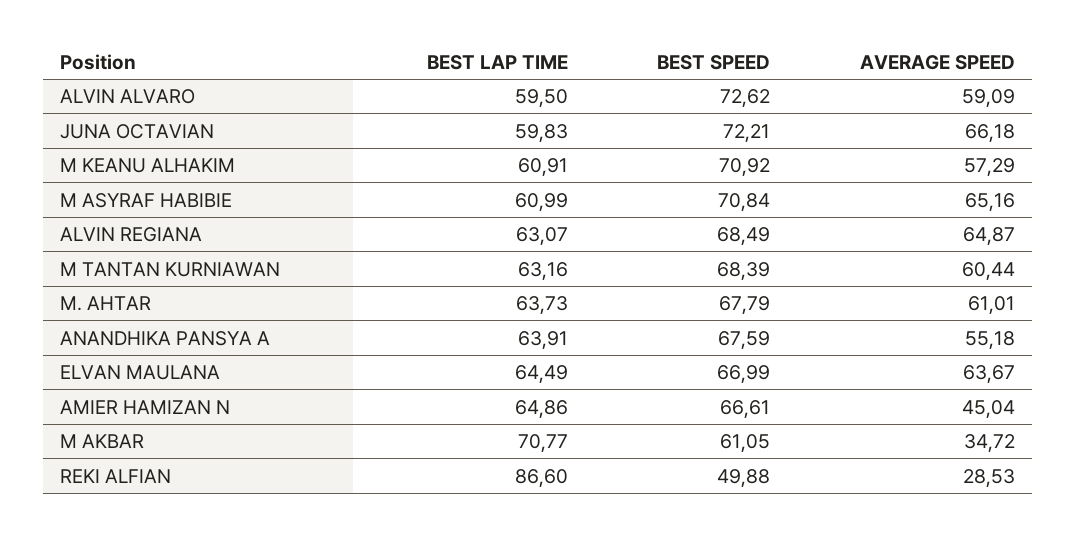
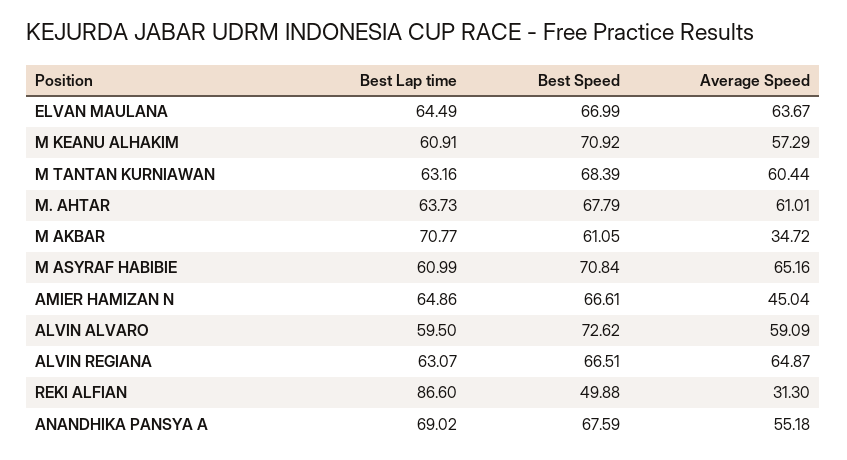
BEST LAP TIME, JUNA OCTAVIAN: 59.83 -> none
BEST SPEED, JUNA OCTAVIAN: 72.21 -> none
AVERAGE SPEED, JUNA OCTAVIAN: 66.18 -> none
BEST SPEED, ALVIN REGIANA: 68.49 -> 66.51
BEST LAP TIME, ANANDHIKA PANSYA A: 63.91 -> 69.02
AVERAGE SPEED, REKI ALFIAN: 28.53 -> 31.3

